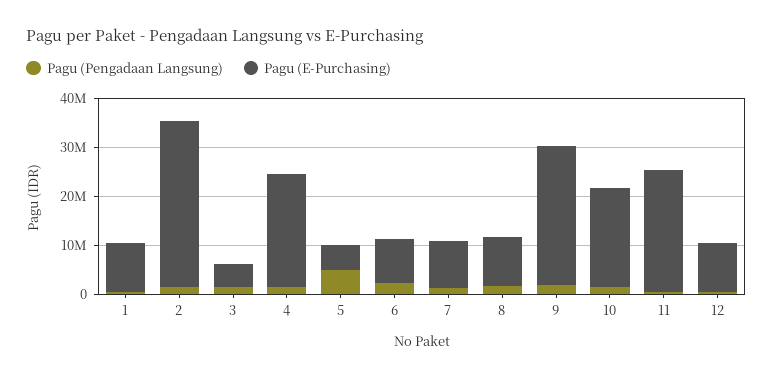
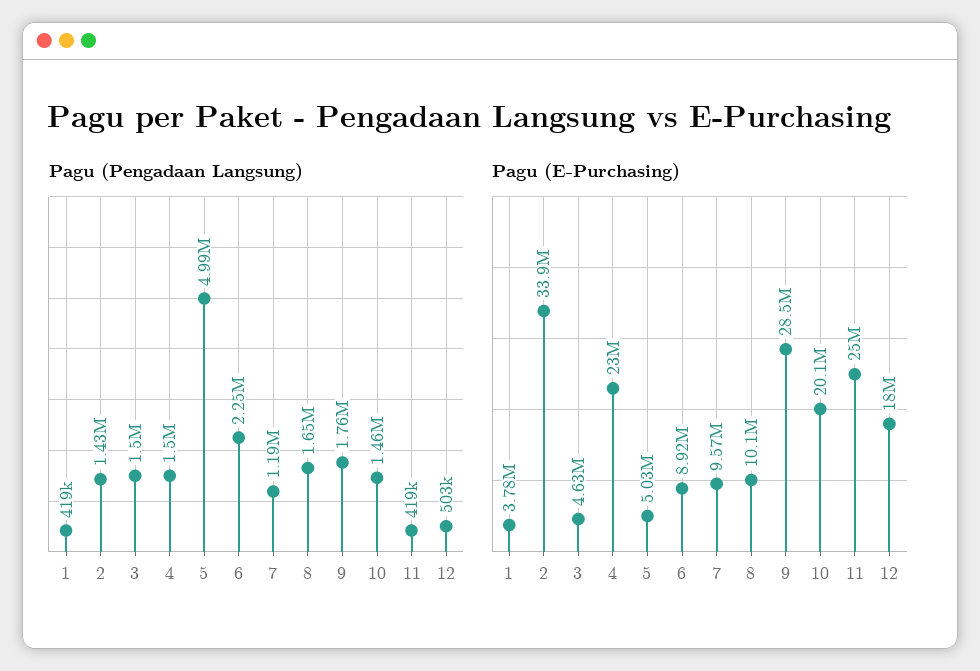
Pagu (E-Purchasing), 1: 10000000 -> 3780000
Pagu (E-Purchasing), 12: 10000000 -> 18000000

